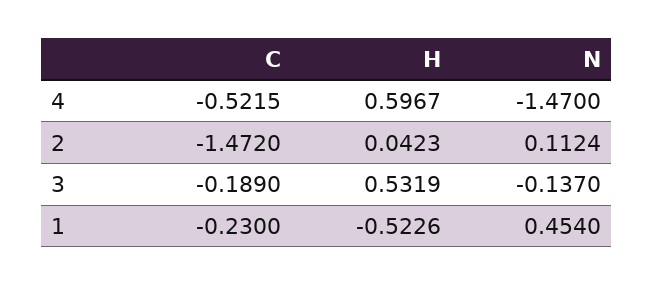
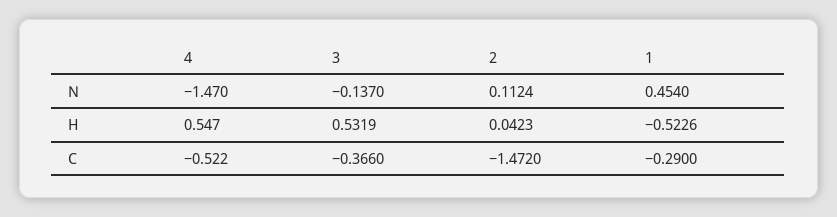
C, 4: -0.5215 -> -0.522
H, 4: 0.5967 -> 0.547
C, 3: -0.189 -> -0.366
C, 1: -0.23 -> -0.29

